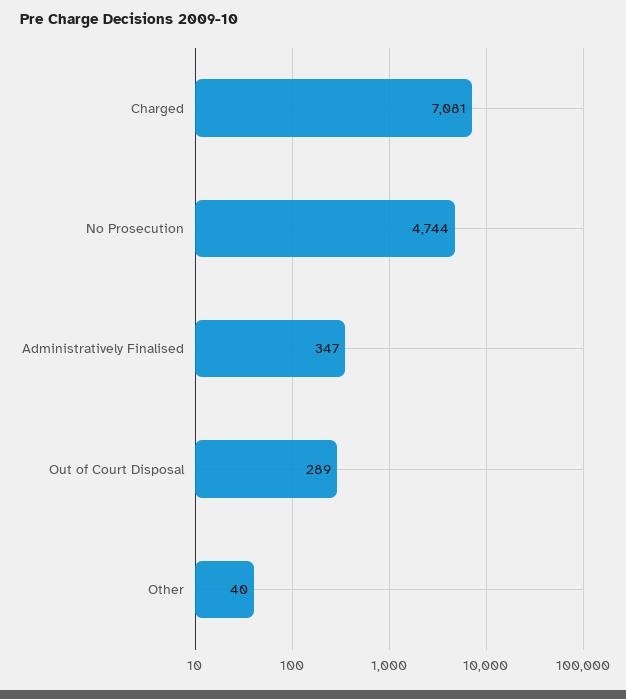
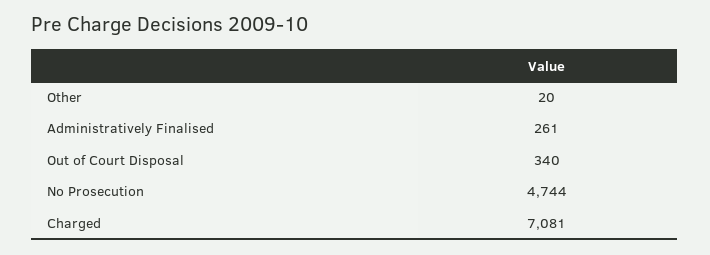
Administratively Finalised: 347 -> 261
Out of Court Disposal: 289 -> 340
Other: 40 -> 20

